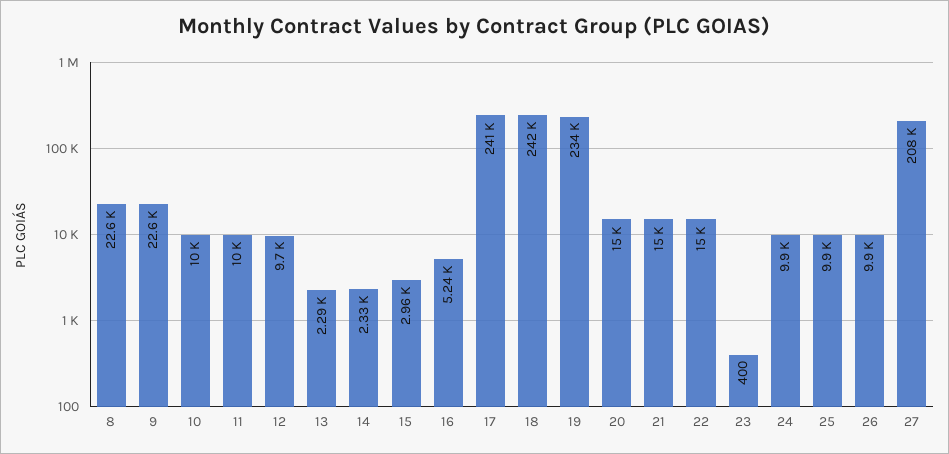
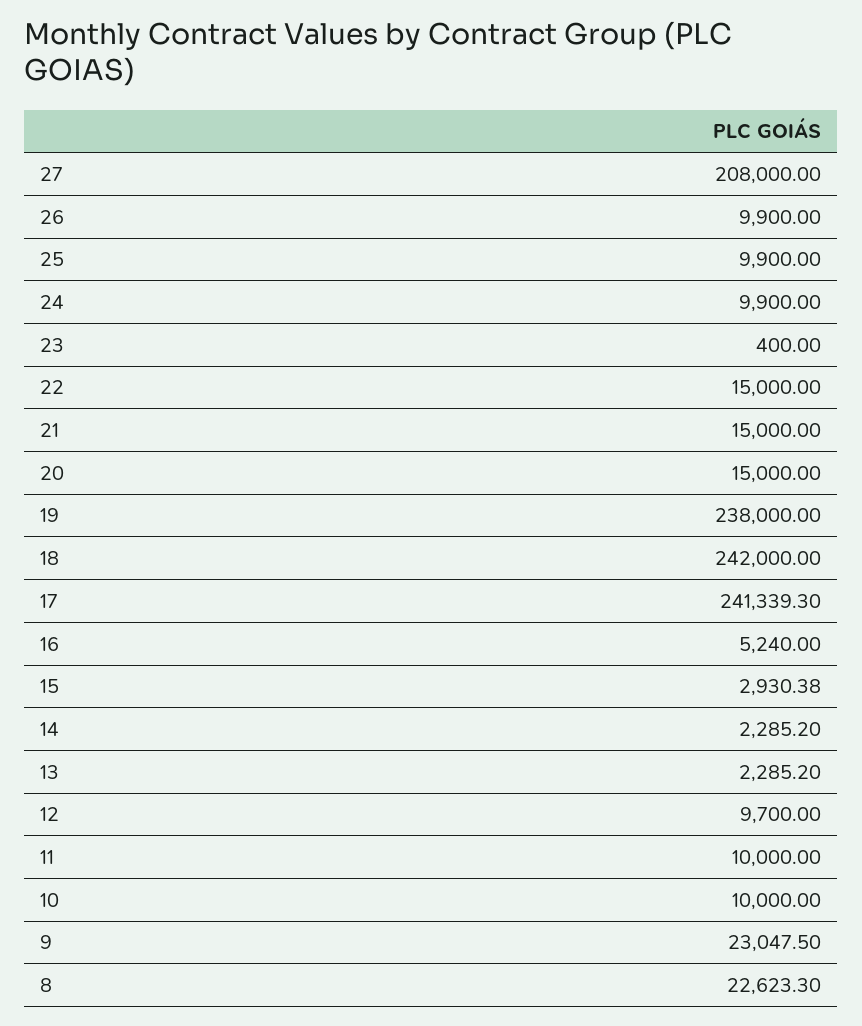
9: 22600 -> 23047.5
14: 2330 -> 2285.2
15: 2960 -> 2930.38
19: 234000 -> 238000

